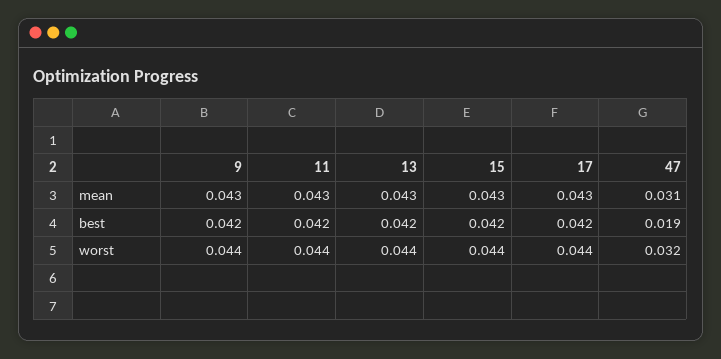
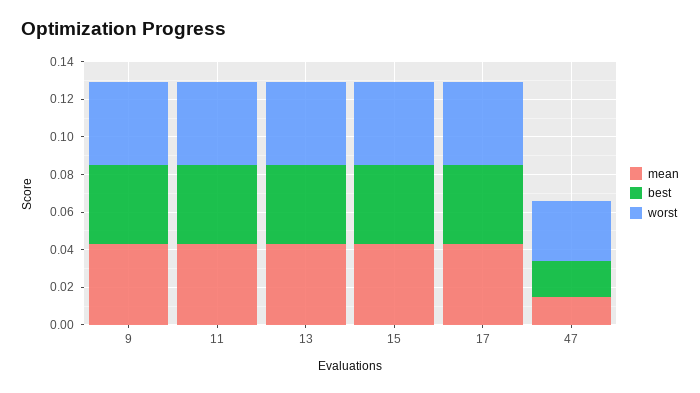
mean, 47: 0.031 -> 0.015

